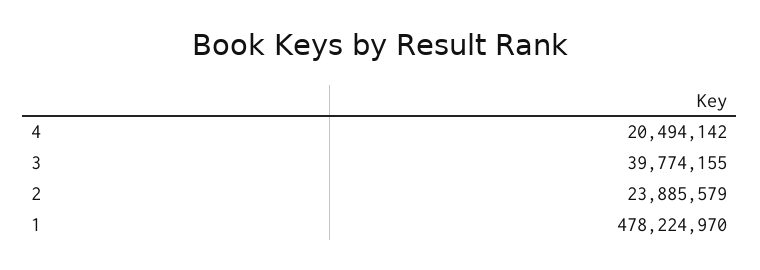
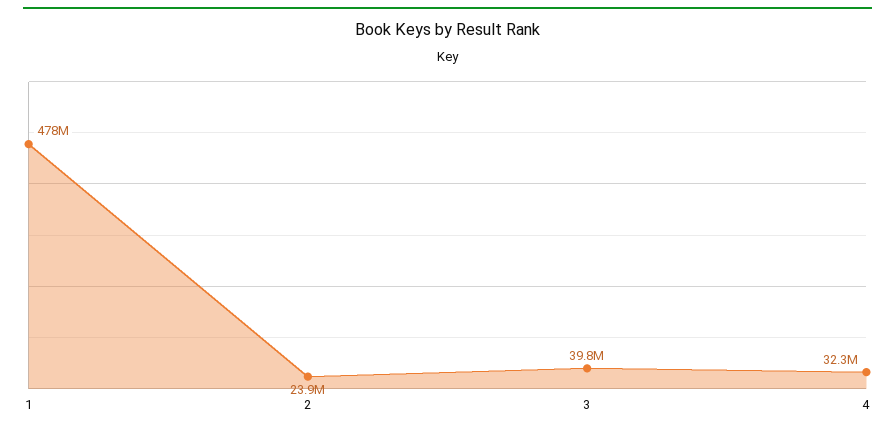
4: 20494142 -> 32300000

